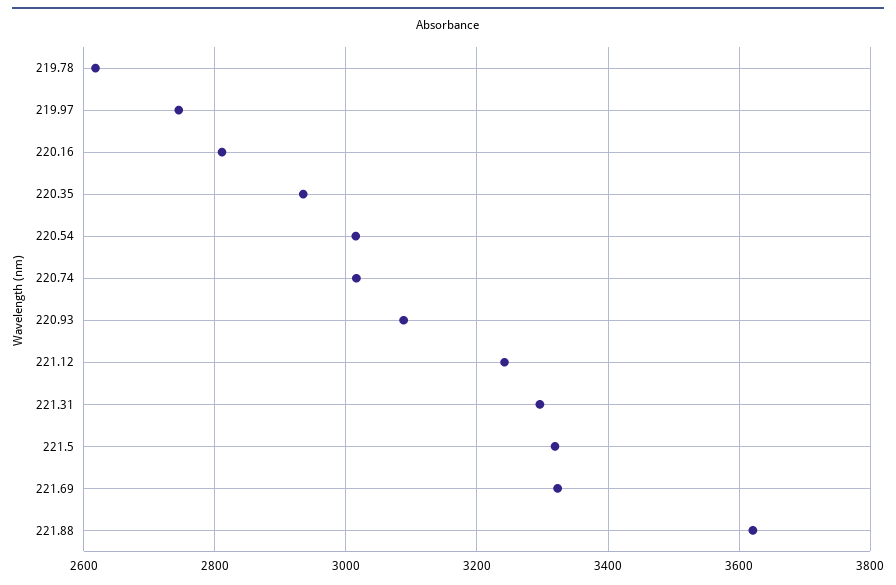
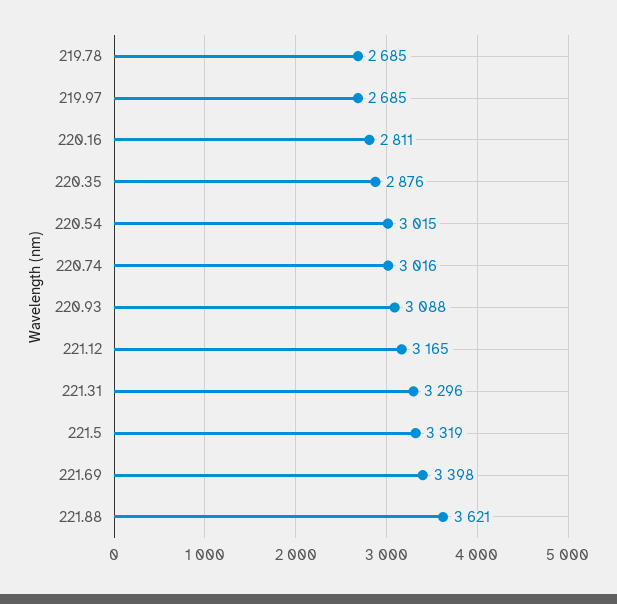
219.78: 2620 -> 2685
219.97: 2740 -> 2685
220.35: 2940 -> 2876
221.12: 3240 -> 3165
221.69: 3320 -> 3398

